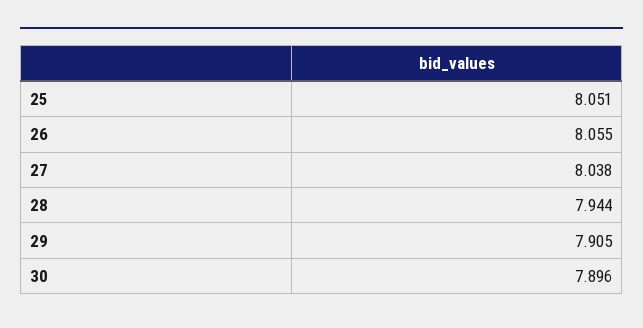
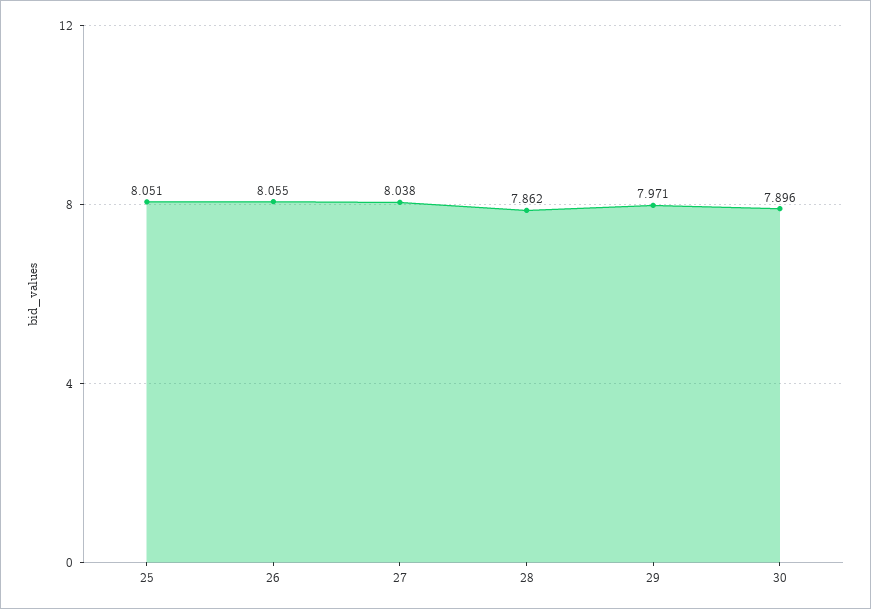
28: 7.944 -> 7.862
29: 7.905 -> 7.971

